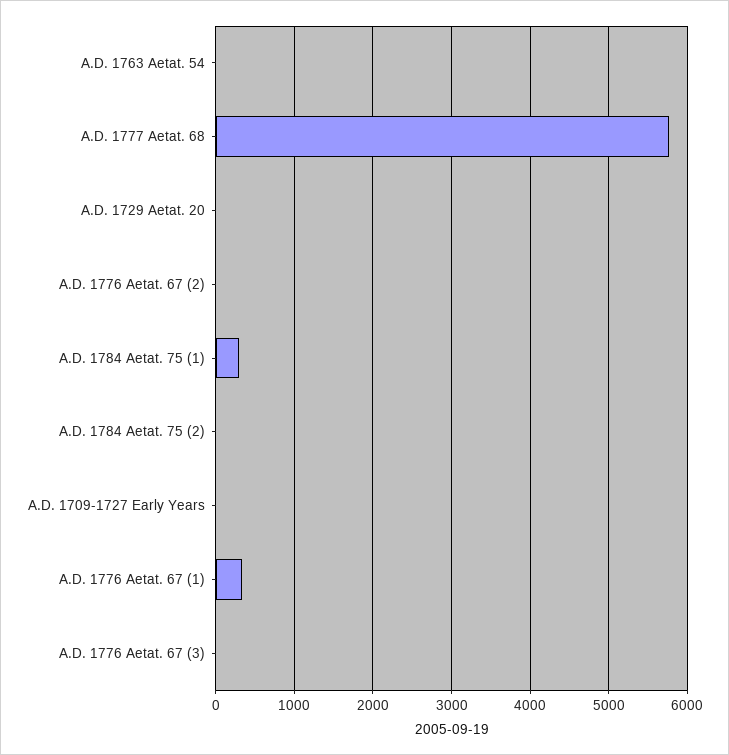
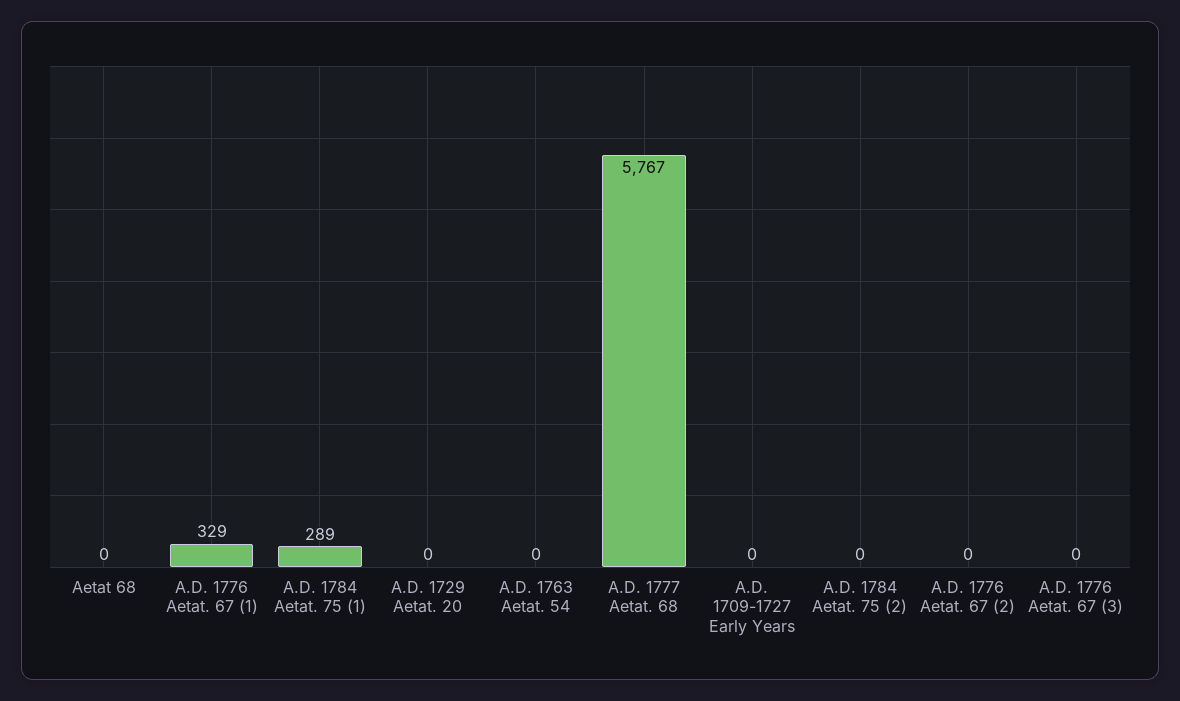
Aetat 68: none -> 0

